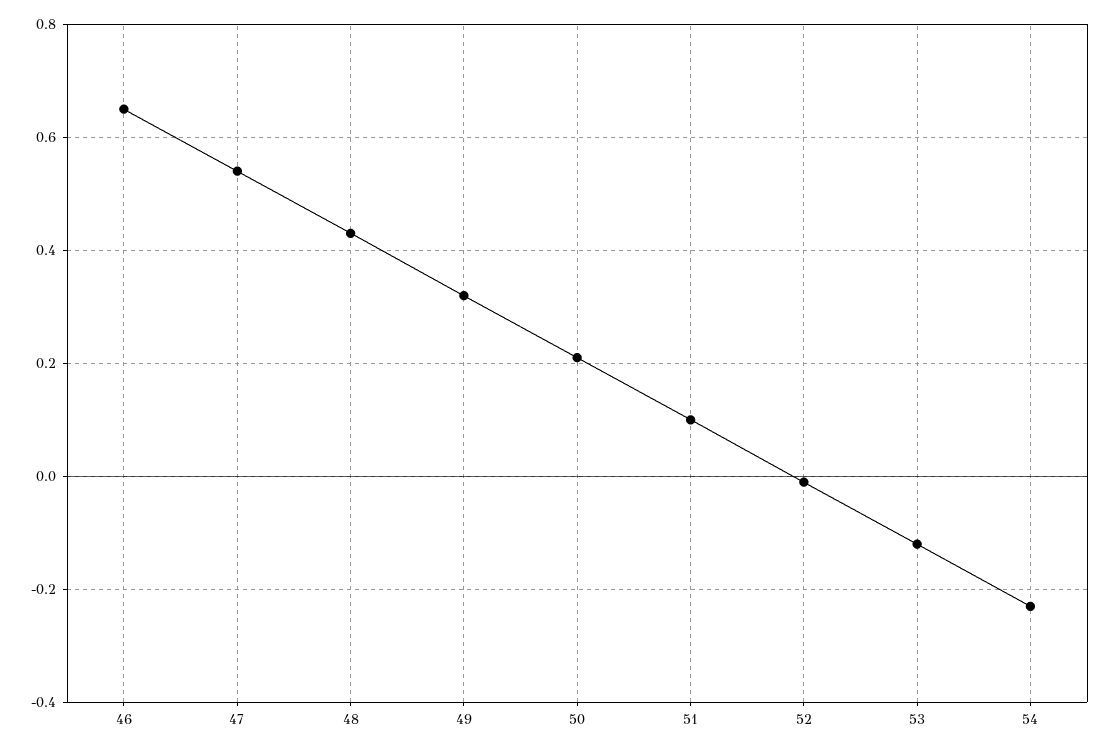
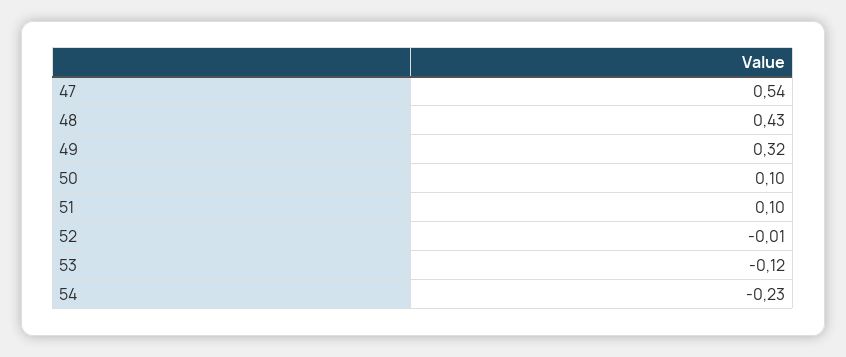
46: 0.65 -> none
50: 0.2 -> 0.1

